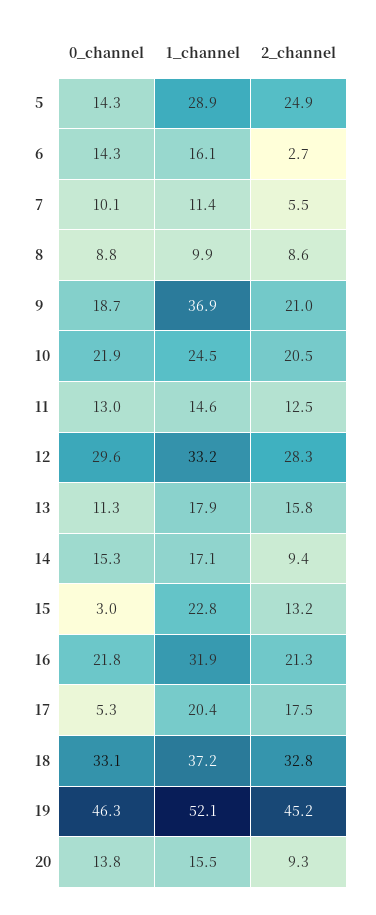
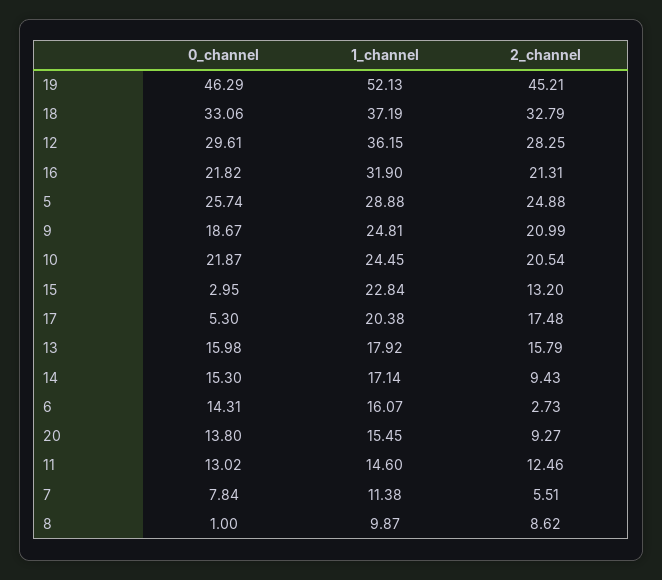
0_channel, 5: 14.3 -> 25.74
0_channel, 7: 10.1 -> 7.84
0_channel, 8: 8.8 -> 1
1_channel, 9: 36.9 -> 24.81
1_channel, 12: 33.2 -> 36.15
0_channel, 13: 11.3 -> 15.98

